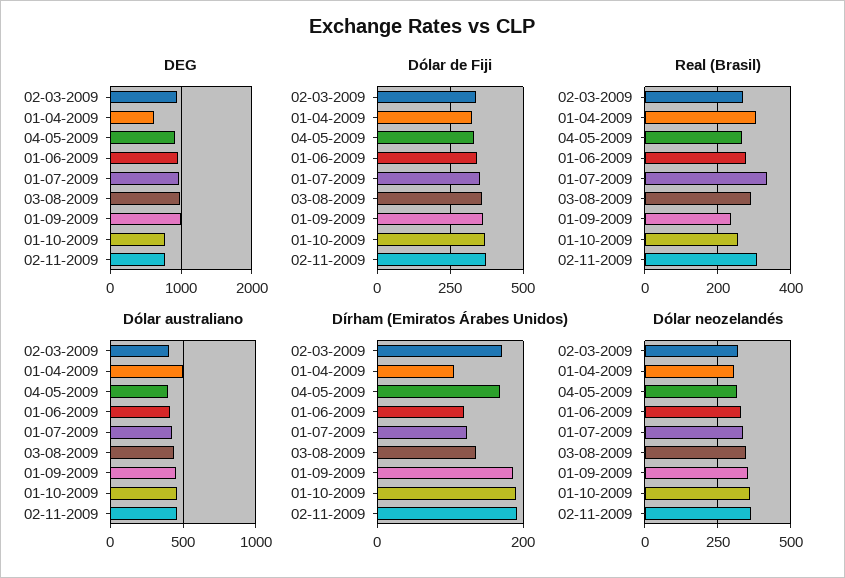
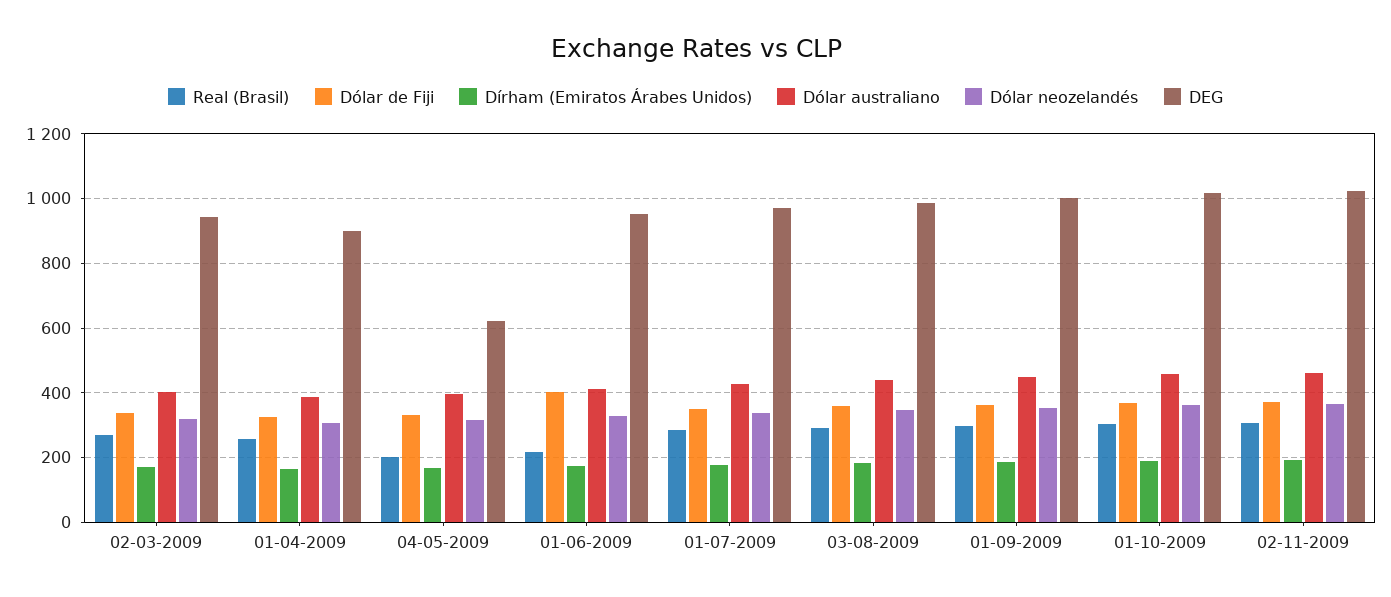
DEG, 01-04-2009: 600 -> 900
DEG, 04-05-2009: 900 -> 620
DEG, 01-10-2009: 800 -> 1020
DEG, 02-11-2009: 800 -> 1020
Dólar de Fiji, 01-06-2009: 350 -> 400
Real (Brasil), 01-04-2009: 300 -> 260
Real (Brasil), 04-05-2009: 260 -> 200
Real (Brasil), 01-06-2009: 280 -> 220
Real (Brasil), 01-07-2009: 340 -> 280
Real (Brasil), 01-09-2009: 240 -> 300
Real (Brasil), 01-10-2009: 260 -> 300
Dólar australiano, 01-04-2009: 500 -> 380
Dírham (Emiratos Árabes Unidos), 01-04-2009: 100 -> 160
Dírham (Emiratos Árabes Unidos), 01-06-2009: 120 -> 180
Dírham (Emiratos Árabes Unidos), 01-07-2009: 120 -> 180
Dírham (Emiratos Árabes Unidos), 03-08-2009: 140 -> 180

